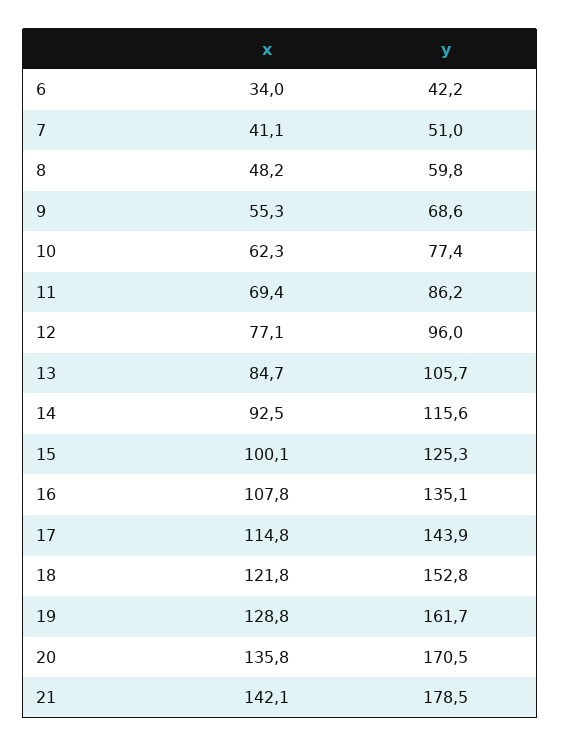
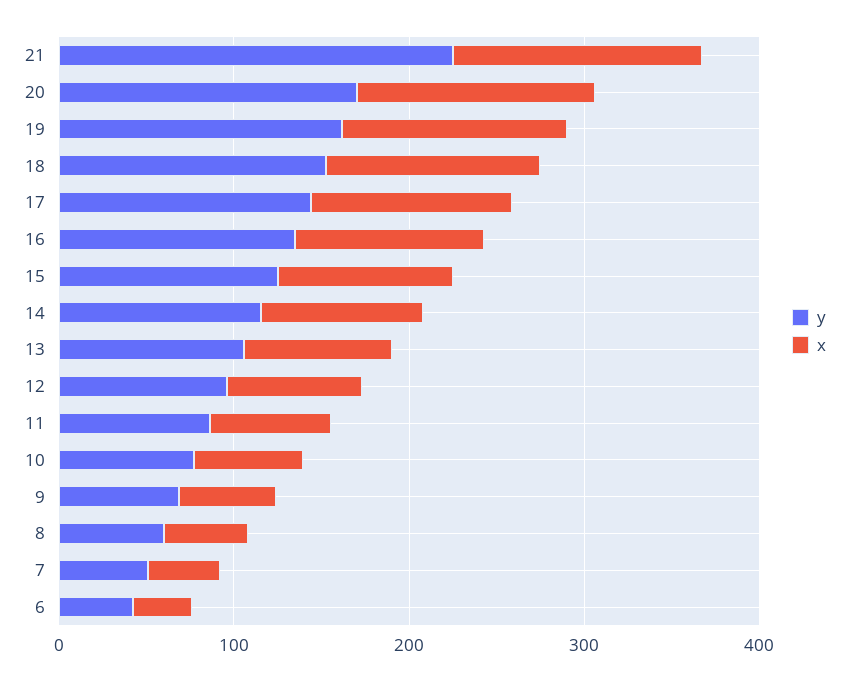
y, 21: 178.5 -> 220

